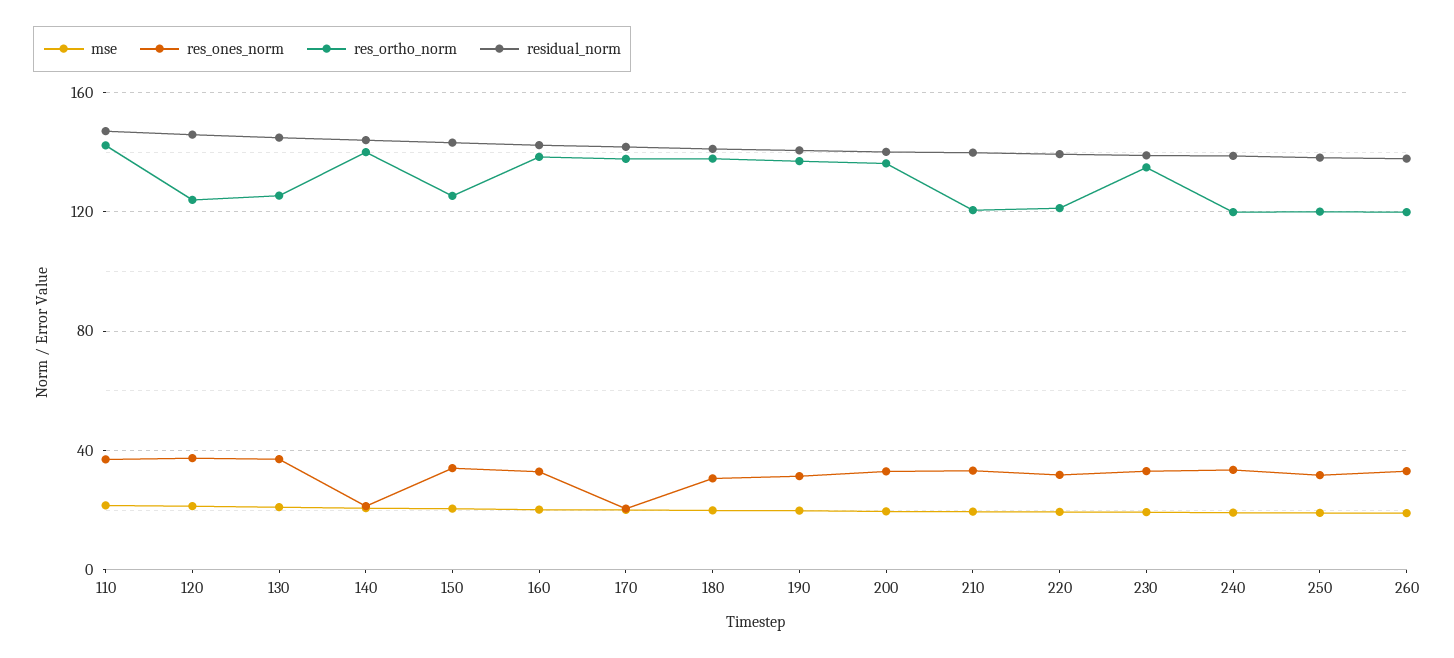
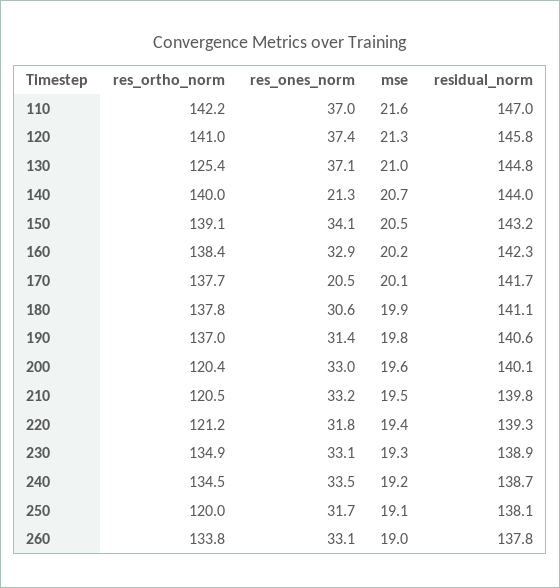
res_ortho_norm, 120: 125 -> 141
res_ortho_norm, 150: 125 -> 139.1
res_ortho_norm, 200: 135 -> 120.4
res_ortho_norm, 240: 120 -> 134.5
res_ortho_norm, 260: 120 -> 133.8

